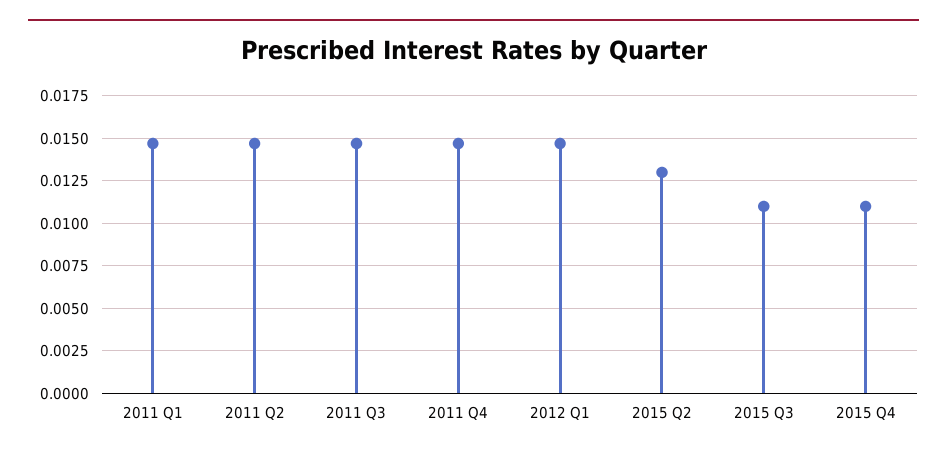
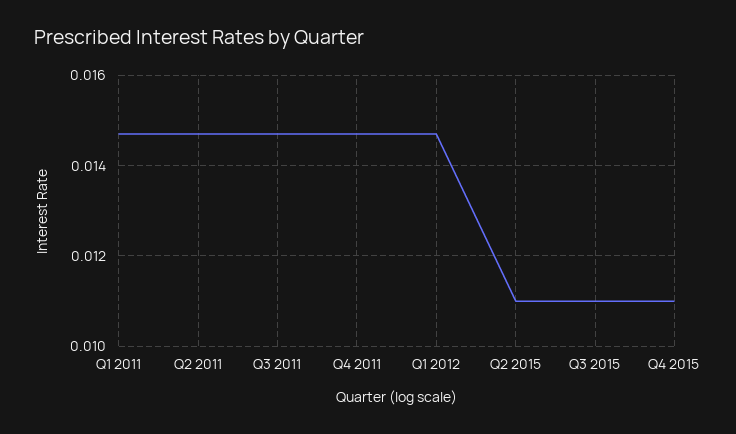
2015 Q2: 0.013 -> 0.011

